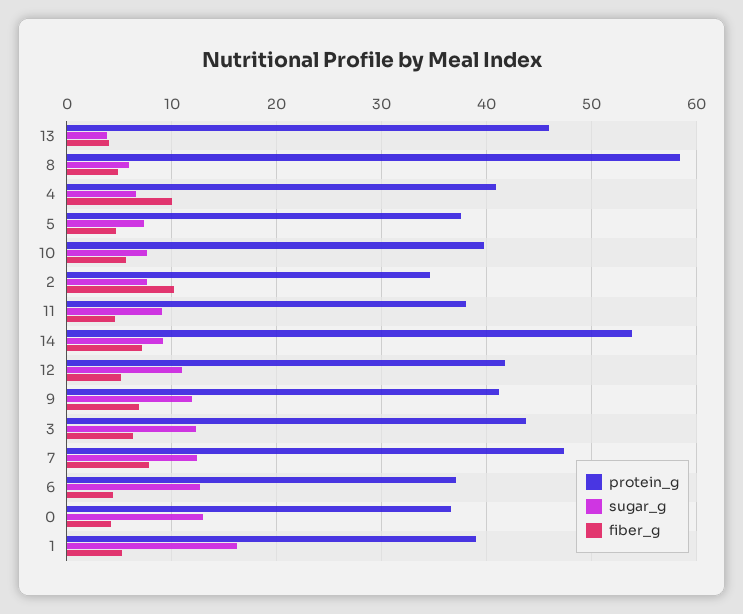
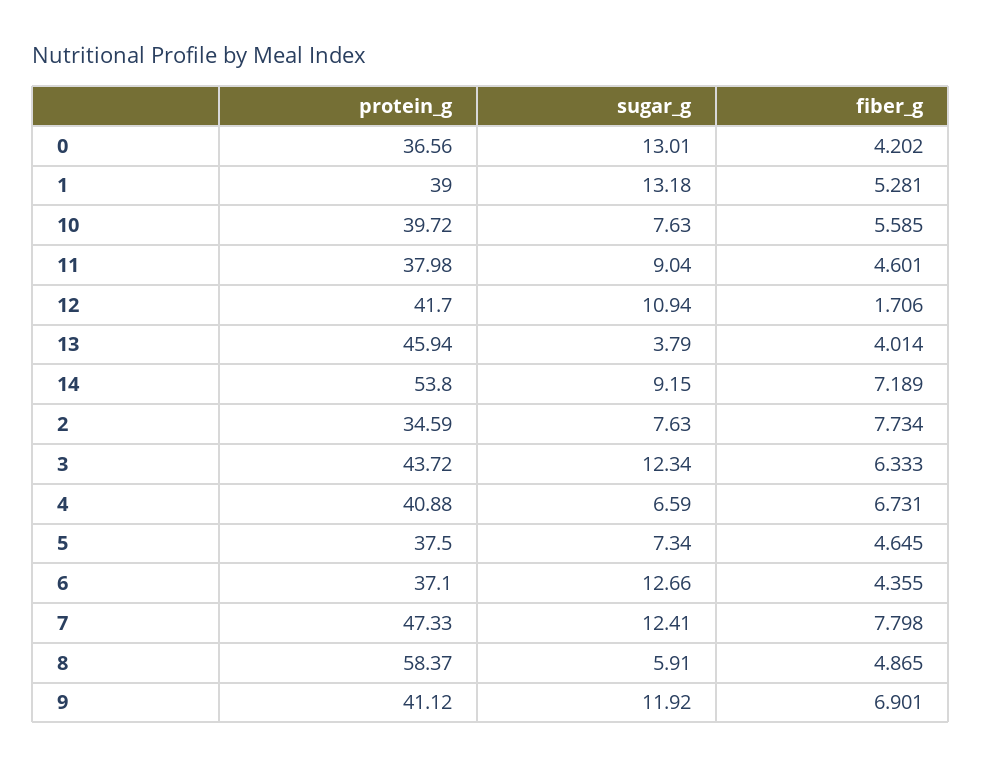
fiber_g, 4: 10 -> 6.731
fiber_g, 2: 10 -> 7.734
fiber_g, 12: 5 -> 1.706
sugar_g, 1: 16 -> 13.18

